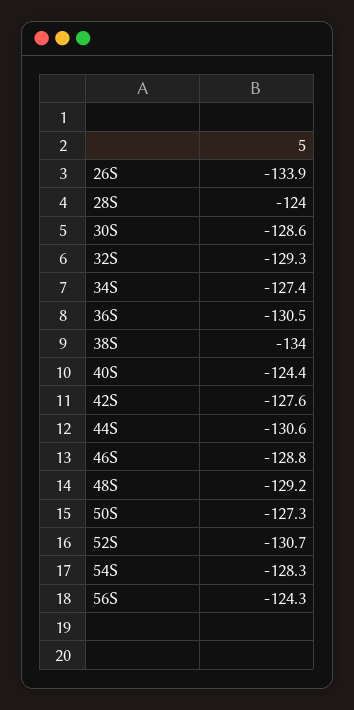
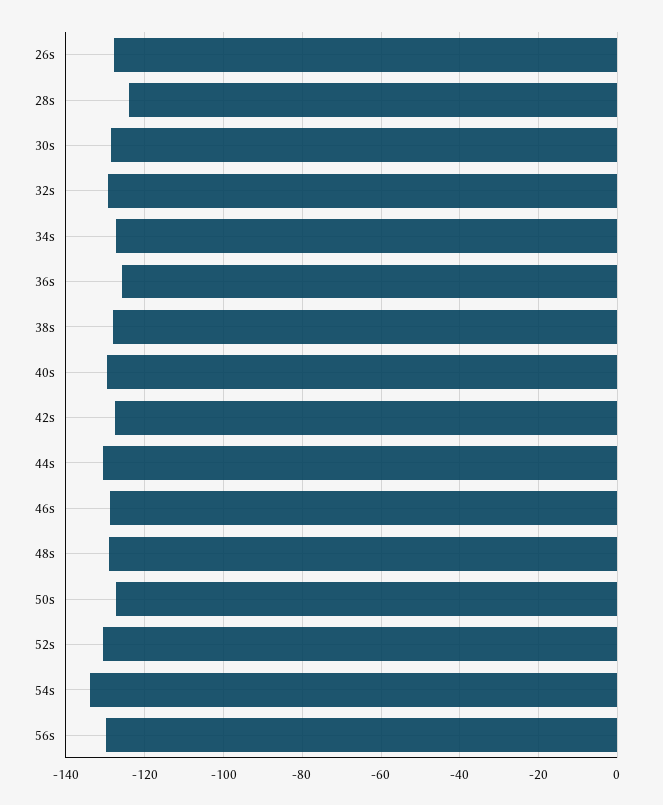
26S: -133.9 -> -128
36S: -130.5 -> -126
38S: -134 -> -128
40S: -124.4 -> -130
54S: -128.3 -> -134
56S: -124.3 -> -130

